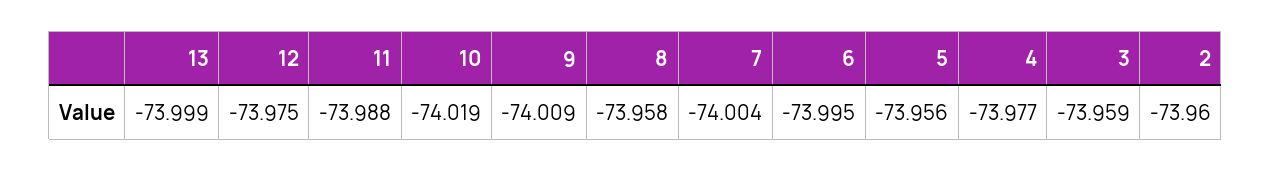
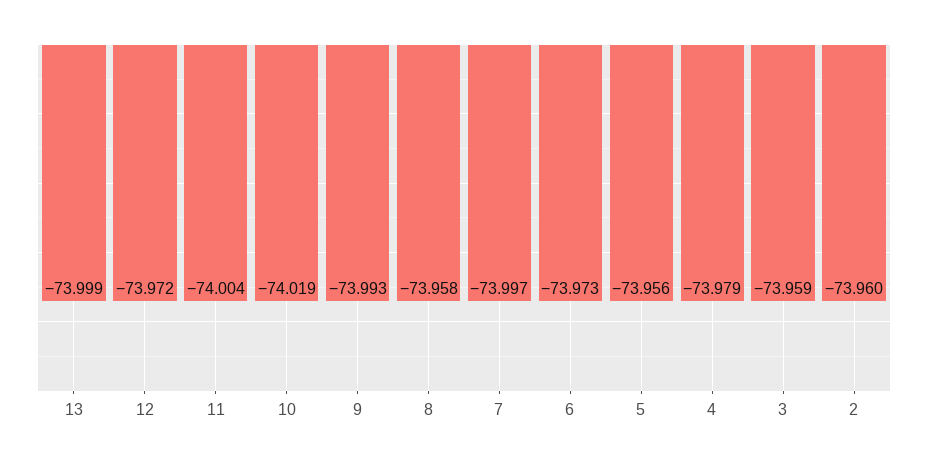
12: -73.975 -> -73.972
11: -73.988 -> -74.004
9: -74.009 -> -73.993
7: -74.004 -> -73.997
6: -73.995 -> -73.973
4: -73.977 -> -73.979

